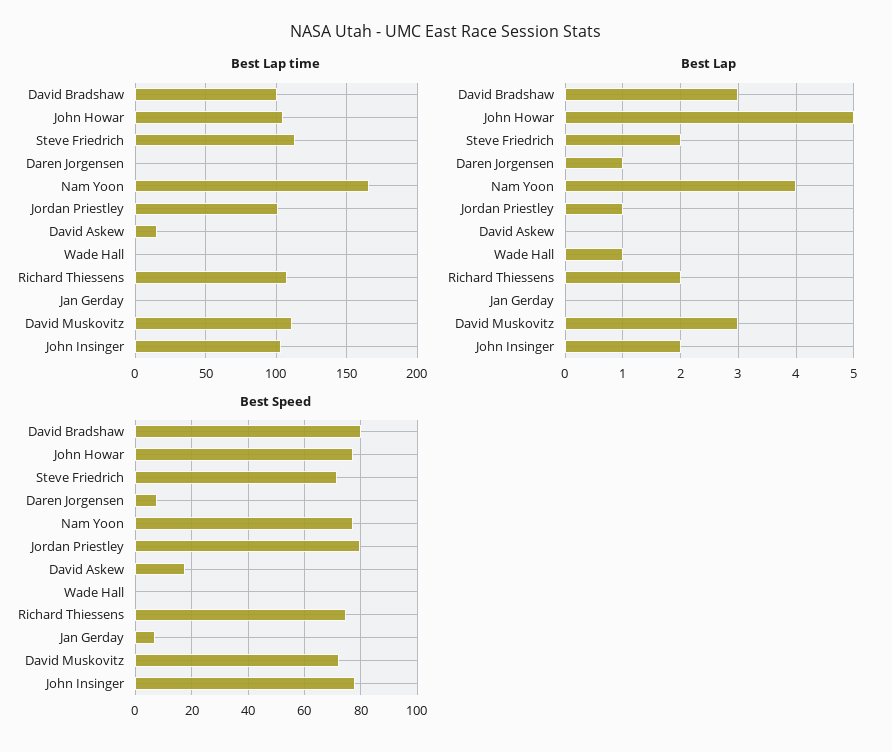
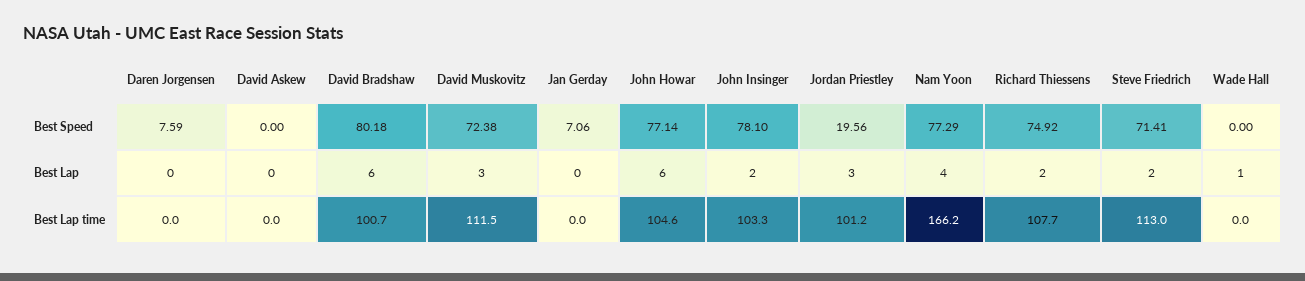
Best Lap time, David Askew: 15 -> 0
Best Lap, David Bradshaw: 3 -> 6
Best Lap, John Howar: 5 -> 6
Best Lap, Daren Jorgensen: 1 -> 0
Best Lap, Jordan Priestley: 1 -> 3
Best Speed, Jordan Priestley: 80 -> 19.56
Best Speed, David Askew: 17.5 -> 0

